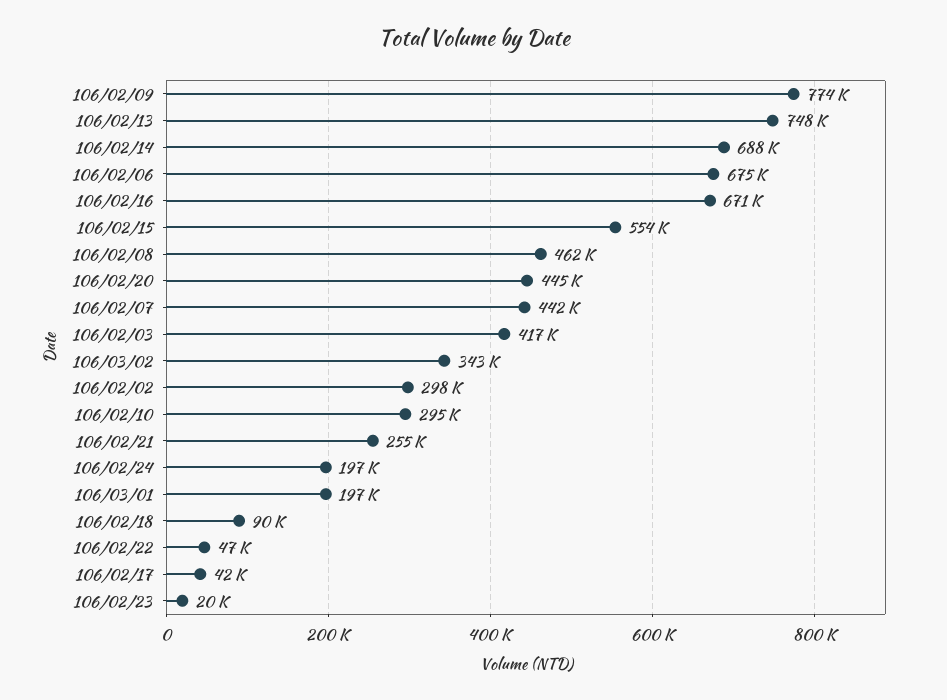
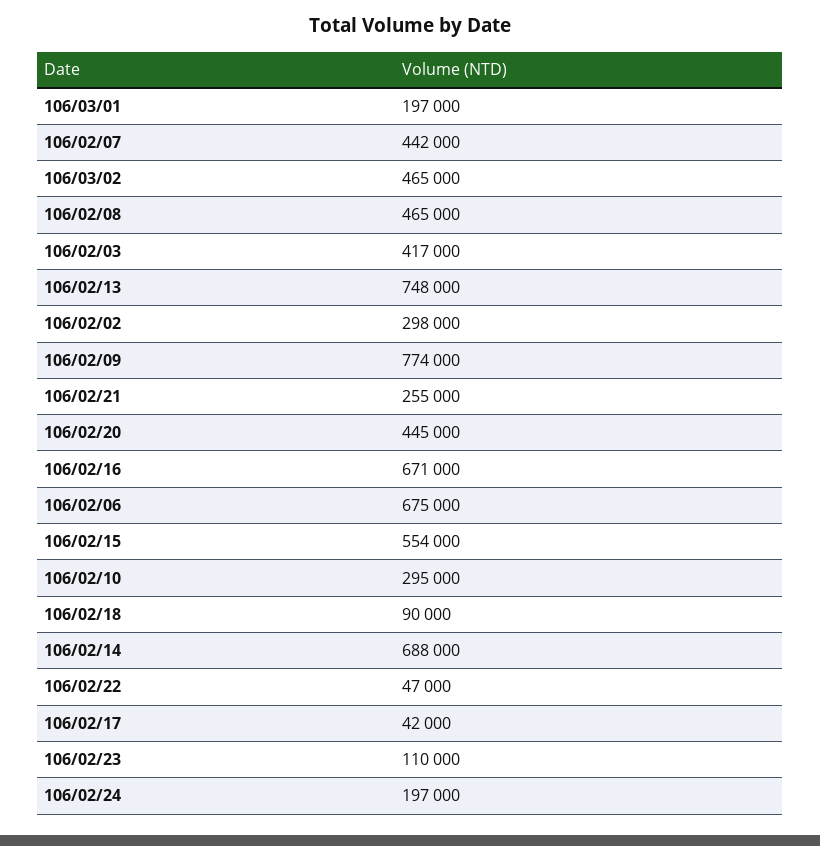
106/02/08: 462000 -> 465000
106/03/02: 343000 -> 465000
106/02/23: 20000 -> 110000

